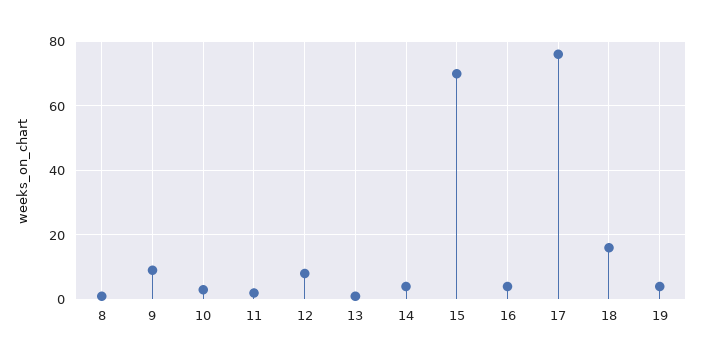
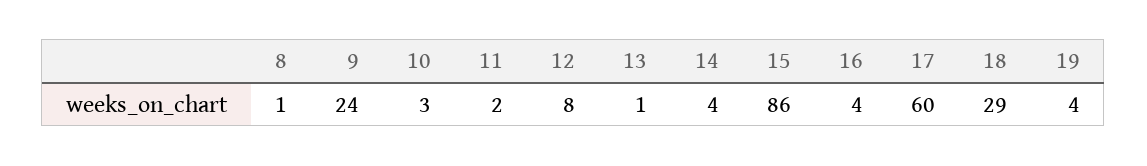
9: 10 -> 24
15: 70 -> 86
17: 75 -> 60
18: 15 -> 29

